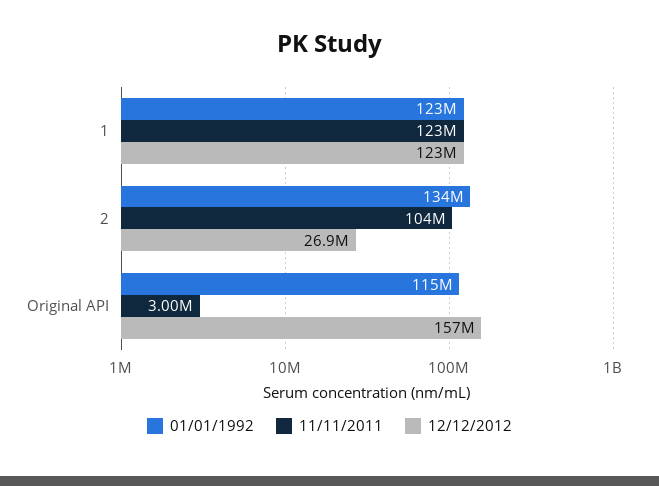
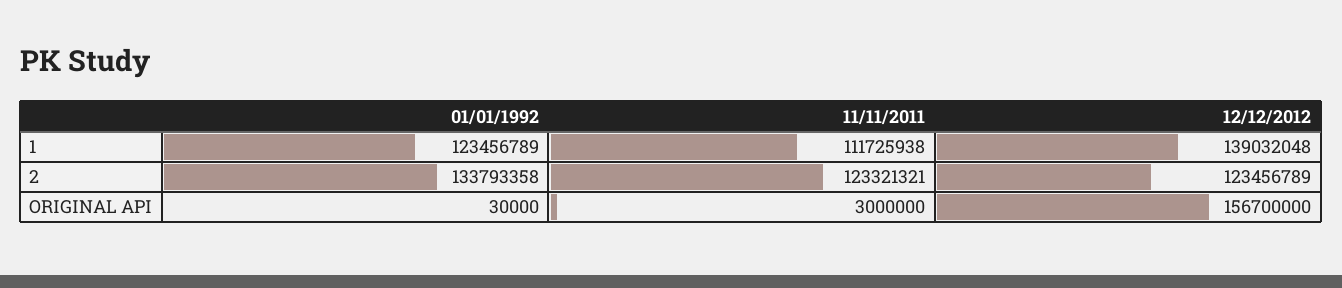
11/11/2011, 1: 123000000 -> 111725938
12/12/2012, 1: 123000000 -> 139032048
11/11/2011, 2: 104000000 -> 123321321
12/12/2012, 2: 26900000 -> 123456789
01/01/1992, Original API: 115000000 -> 30000

